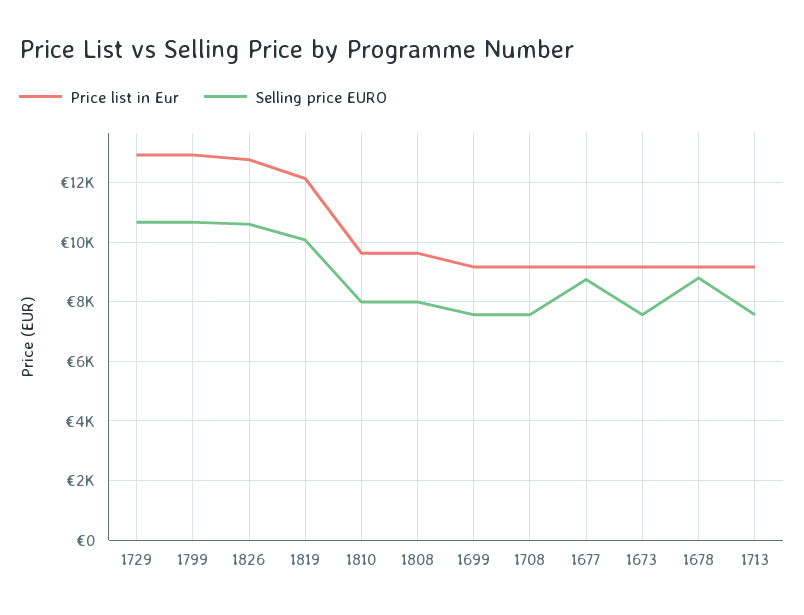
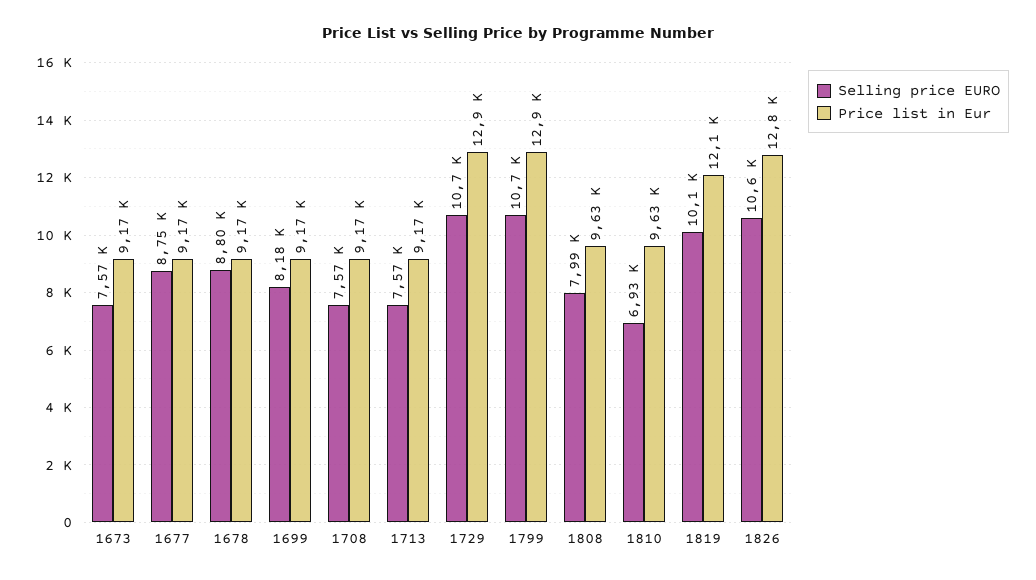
Selling price EURO, 1810: 8000 -> 6930
Selling price EURO, 1699: 7500 -> 8180

